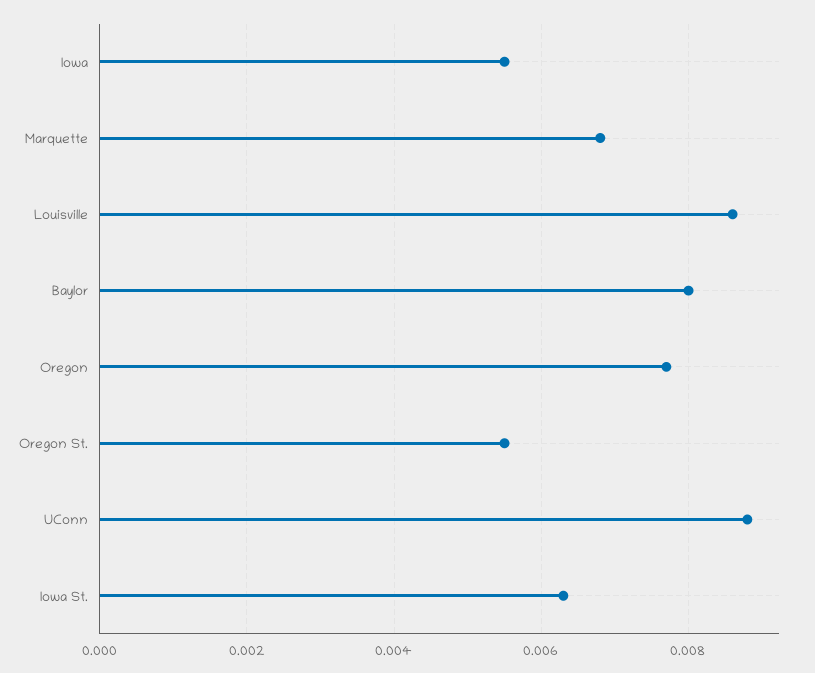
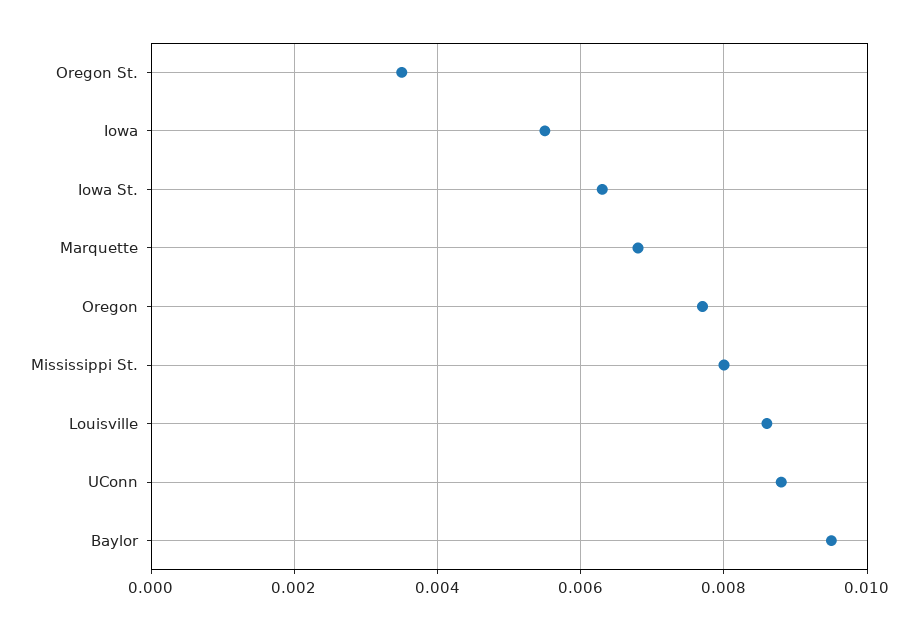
Baylor: 0.008 -> 0.0095
Oregon St.: 0.0055 -> 0.0035
Mississippi St.: none -> 0.008

